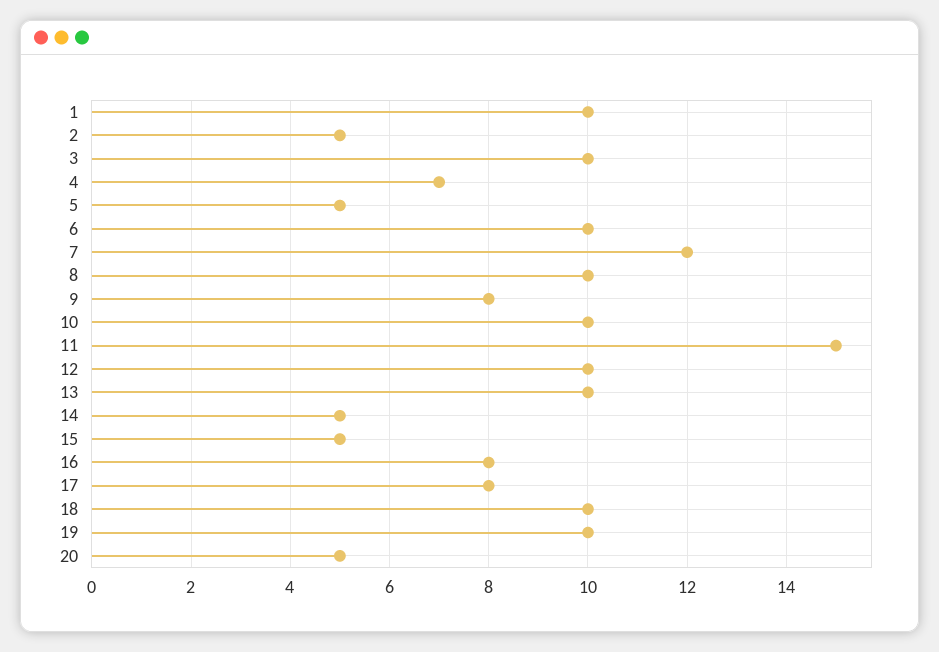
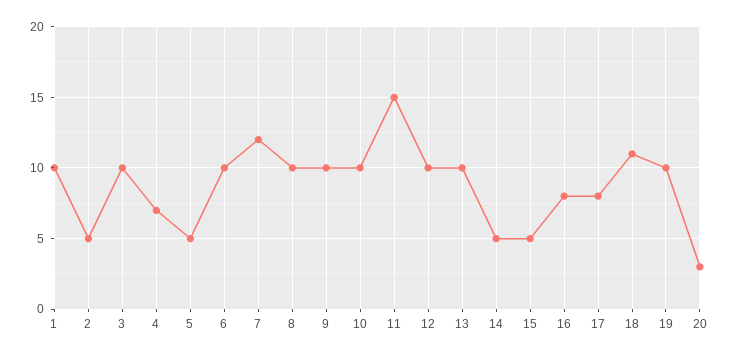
9: 8 -> 10
18: 10 -> 11
20: 5 -> 3

